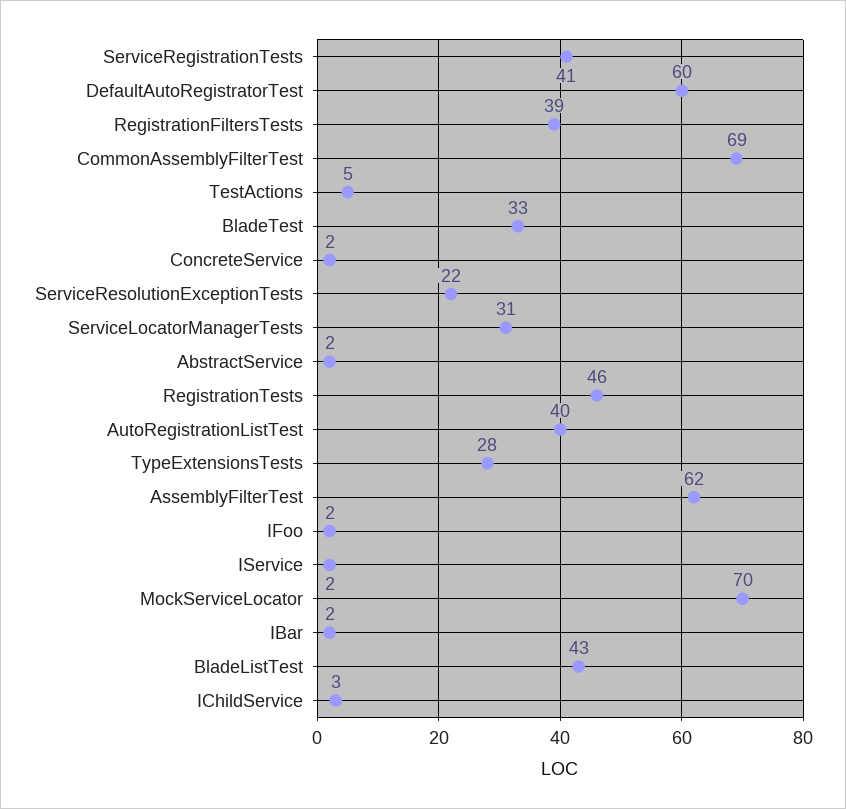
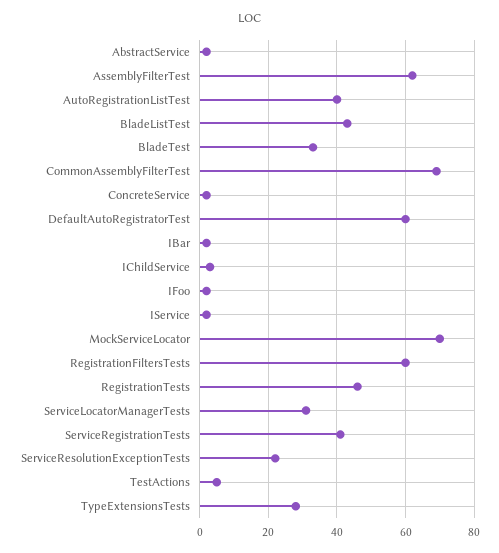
RegistrationFiltersTests: 39 -> 60

